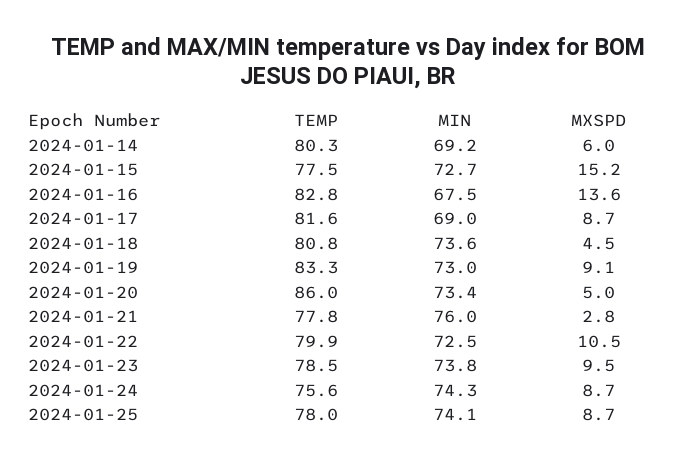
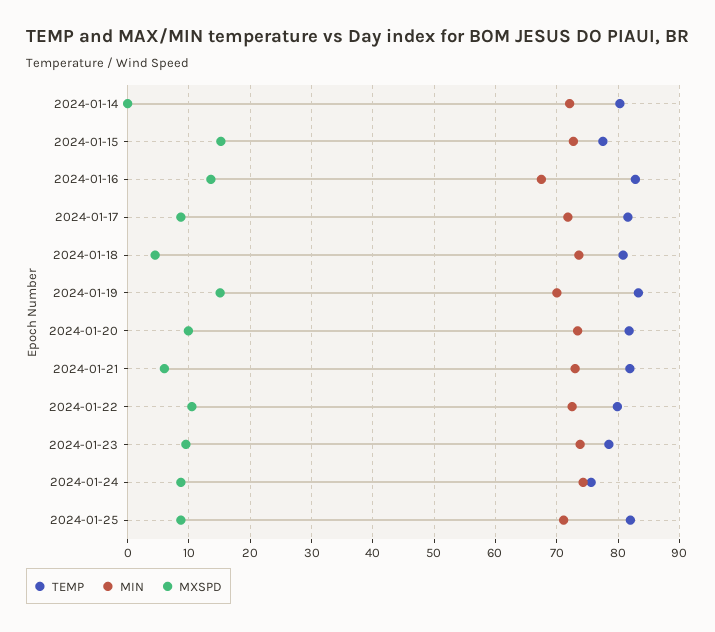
MIN, 2024-01-14: 69.2 -> 72
MXSPD, 2024-01-14: 6 -> 0
MIN, 2024-01-17: 69 -> 72
MIN, 2024-01-19: 73 -> 70
MXSPD, 2024-01-19: 9.1 -> 15
TEMP, 2024-01-20: 86 -> 82
MXSPD, 2024-01-20: 5 -> 10
TEMP, 2024-01-21: 77.8 -> 82
MIN, 2024-01-21: 76 -> 73
MXSPD, 2024-01-21: 2.8 -> 6
TEMP, 2024-01-25: 78 -> 82
MIN, 2024-01-25: 74.1 -> 71

